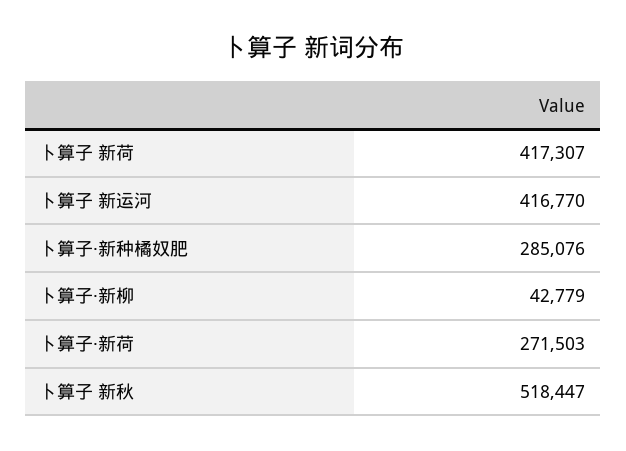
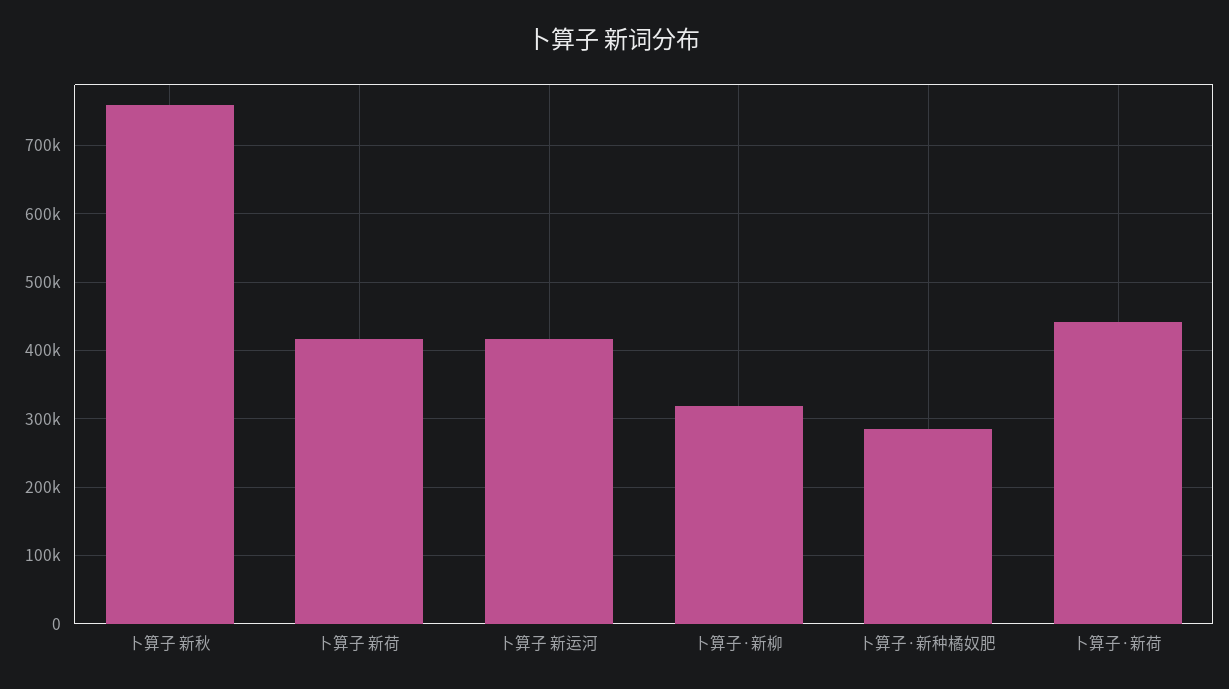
卜算子·新柳: 42779 -> 320000
卜算子·新荷: 271503 -> 440000
卜算子 新秋: 518447 -> 760000

